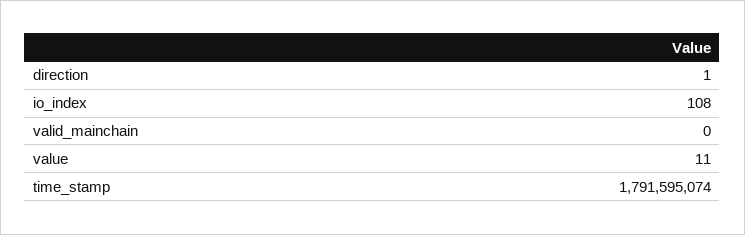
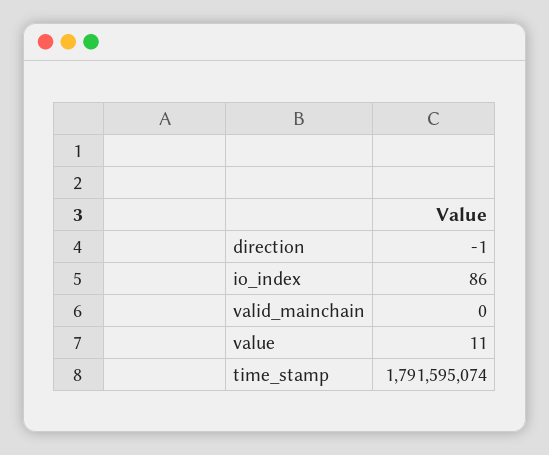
direction: 1 -> -1
io_index: 108 -> 86

